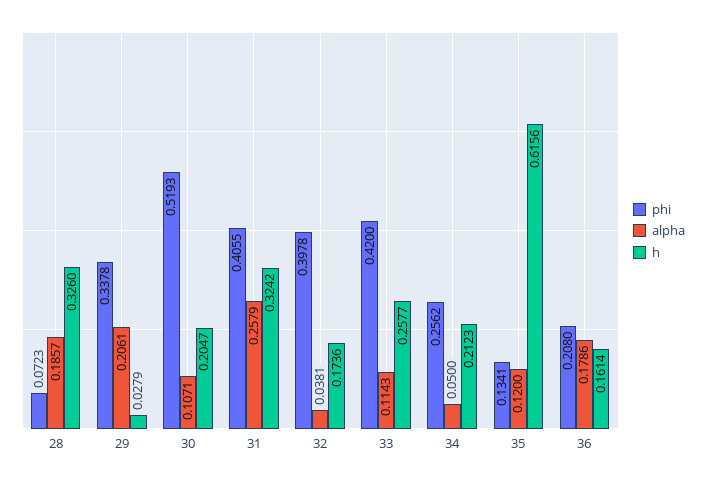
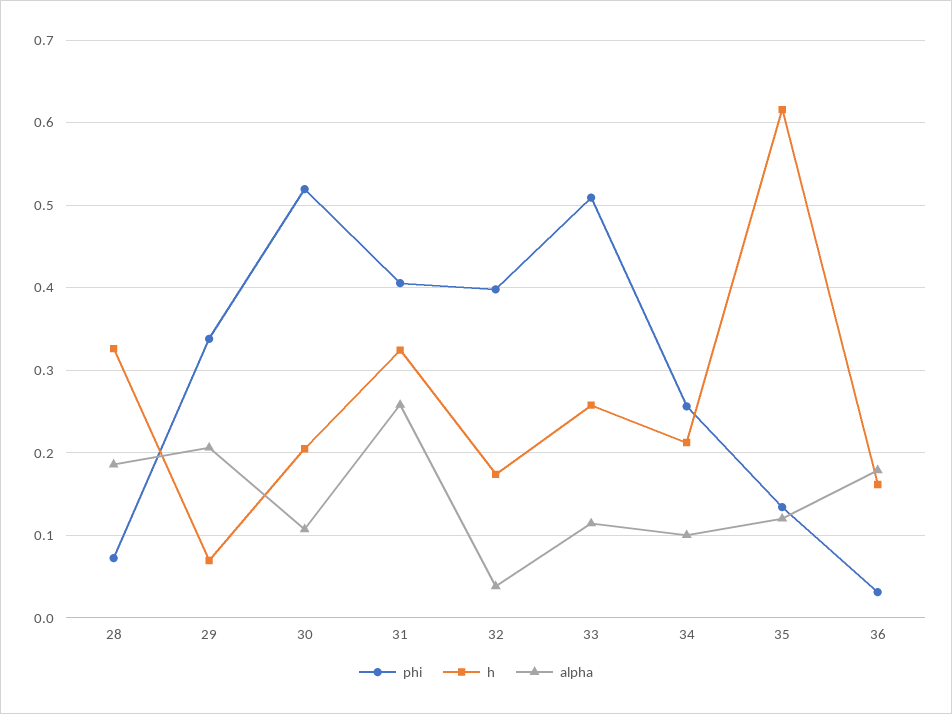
h, 29: 0.0279 -> 0.07
phi, 33: 0.42 -> 0.51
alpha, 34: 0.05 -> 0.1
phi, 36: 0.208 -> 0.03

